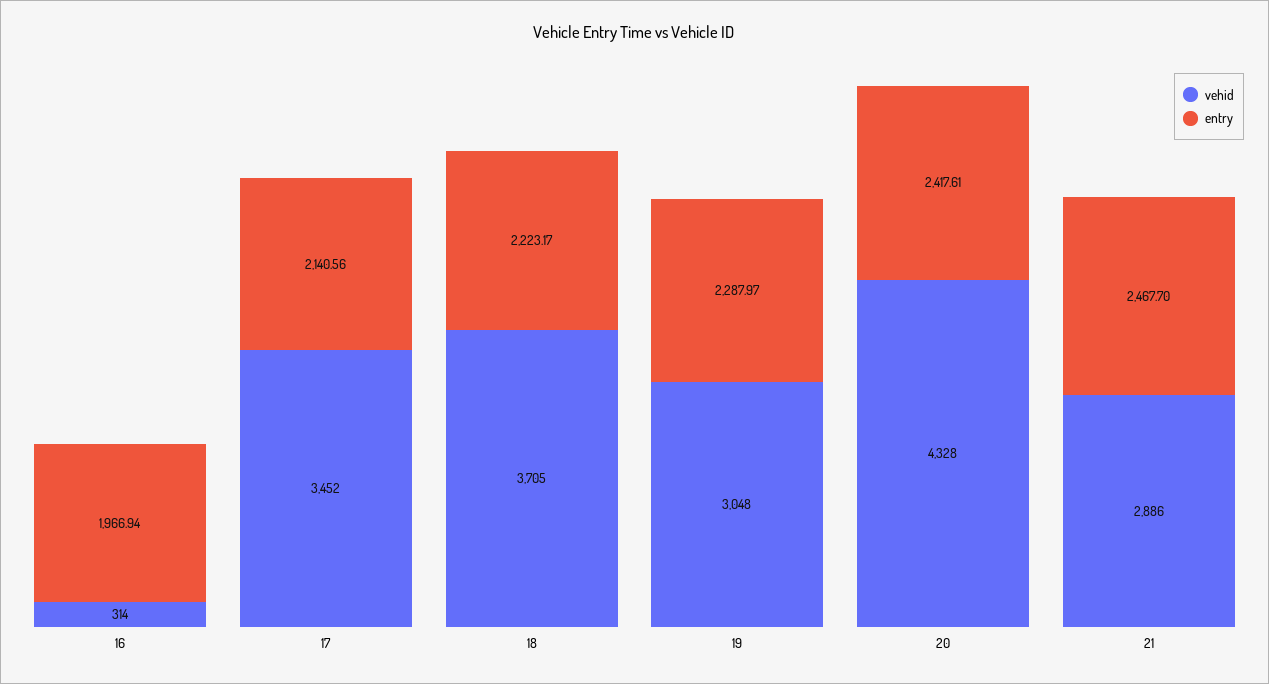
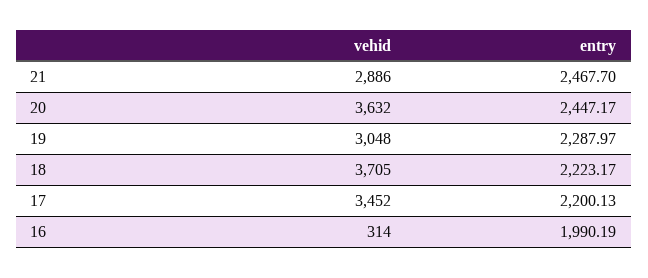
entry, 16: 1966.94 -> 1990.19
entry, 17: 2140.56 -> 2200.13
vehid, 20: 4328 -> 3632
entry, 20: 2417.61 -> 2447.17

